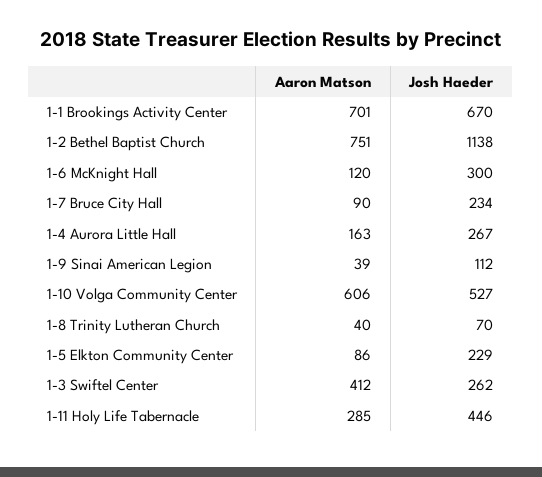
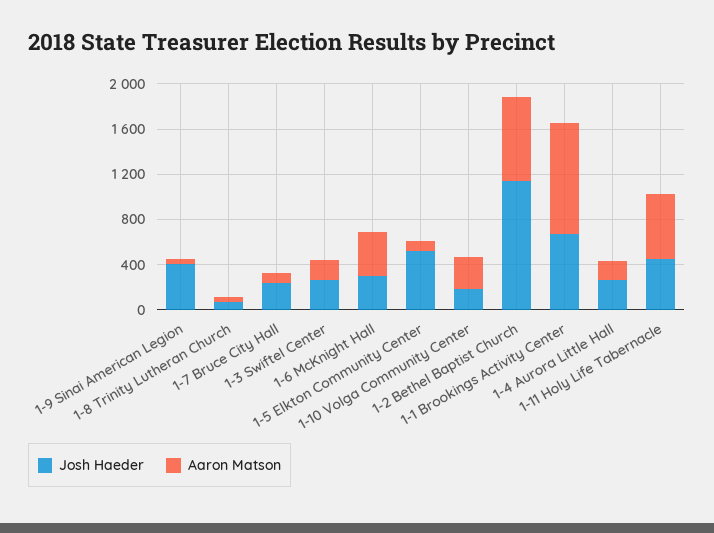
Aaron Matson, 1-1 Brookings Activity Center: 701 -> 1000
Aaron Matson, 1-6 McKnight Hall: 120 -> 400
Josh Haeder, 1-9 Sinai American Legion: 112 -> 400
Aaron Matson, 1-10 Volga Community Center: 606 -> 300
Josh Haeder, 1-10 Volga Community Center: 527 -> 200
Josh Haeder, 1-5 Elkton Community Center: 229 -> 500
Aaron Matson, 1-3 Swiftel Center: 412 -> 200
Aaron Matson, 1-11 Holy Life Tabernacle: 285 -> 600

